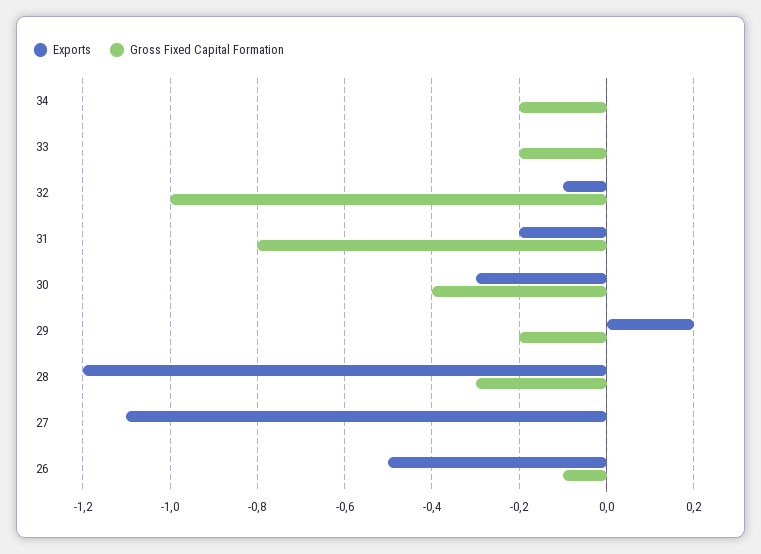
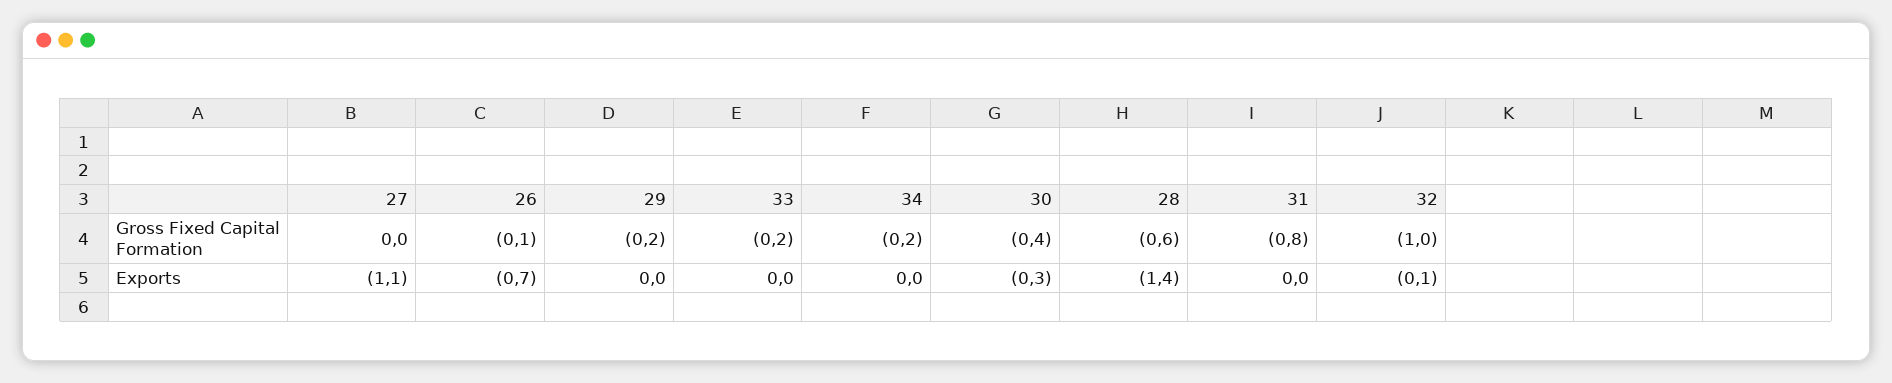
Exports, 31: -0.2 -> 0
Exports, 29: 0.2 -> 0
Exports, 28: -1.2 -> -1.4
Gross Fixed Capital Formation, 28: -0.3 -> -0.6
Exports, 26: -0.5 -> -0.7

